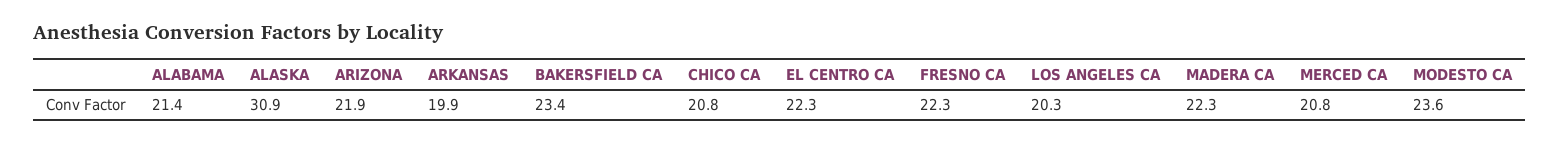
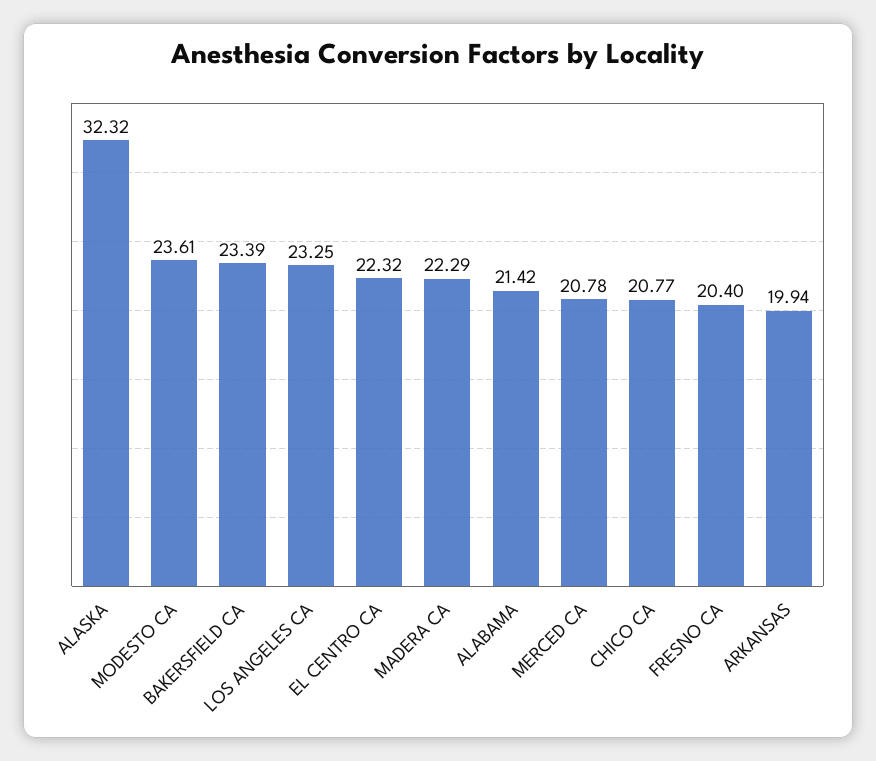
ALASKA: 30.9 -> 32.32
ARIZONA: 21.9 -> none
FRESNO CA: 22.3 -> 20.4
LOS ANGELES CA: 20.3 -> 23.25

